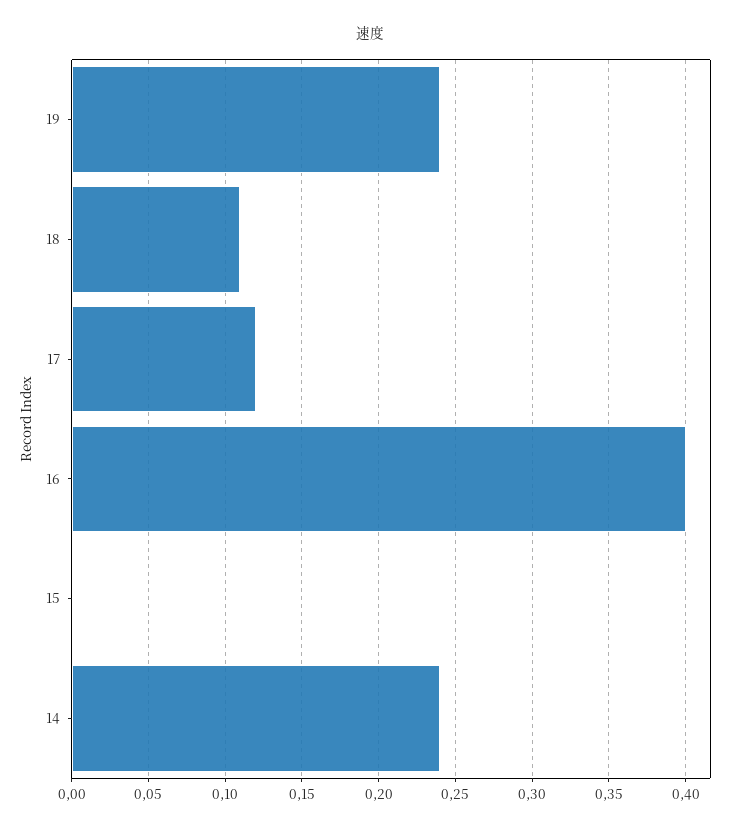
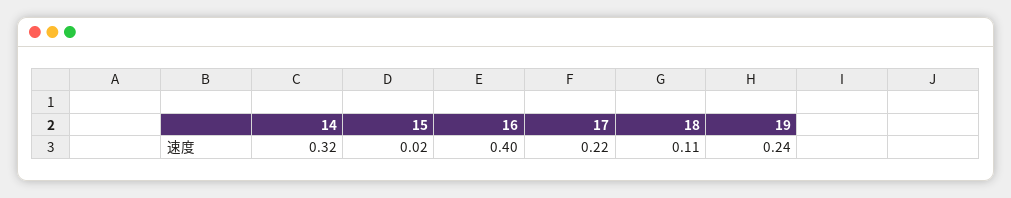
17: 0.12 -> 0.22
15: 0 -> 0.02
14: 0.24 -> 0.32

